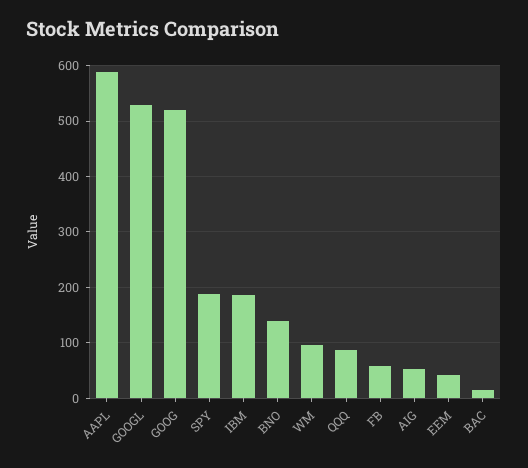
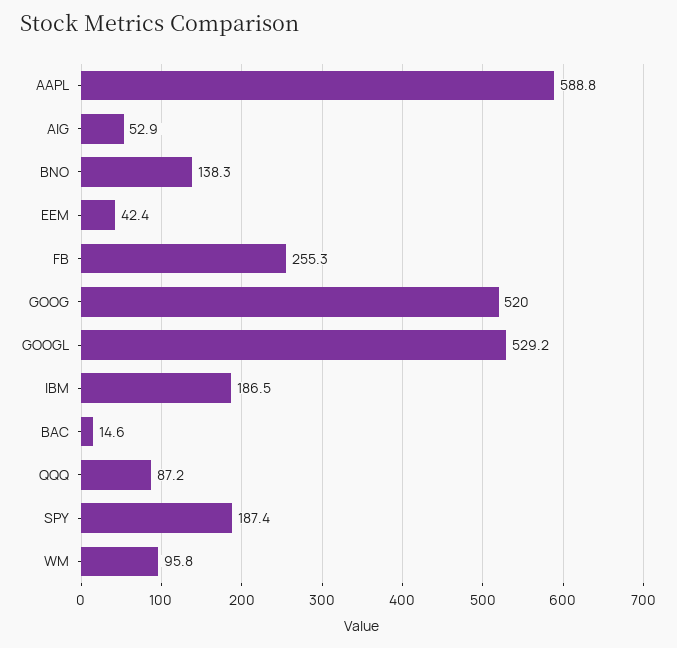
FB: 60 -> 255.3

